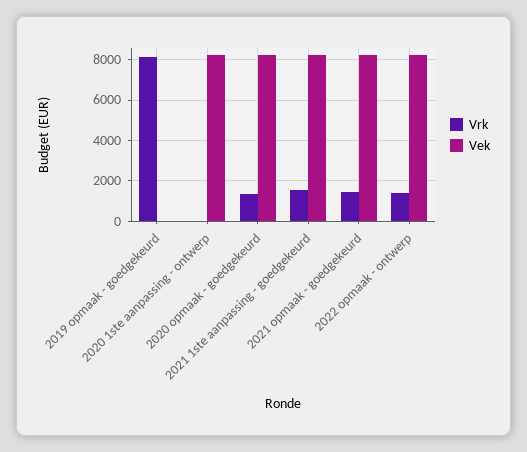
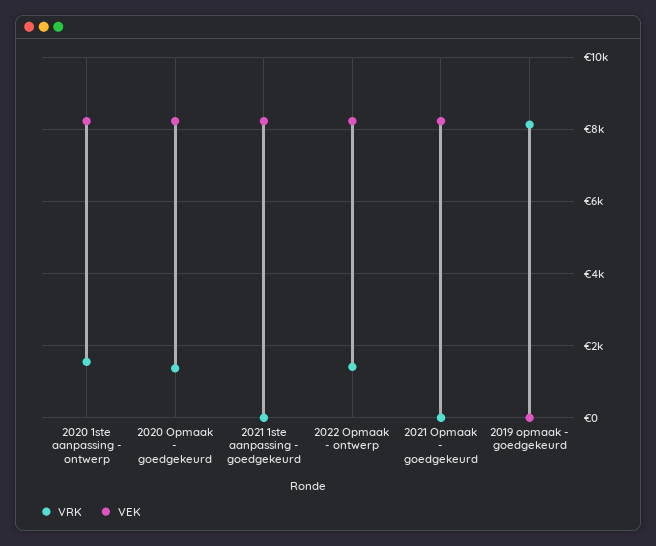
Vrk, 2020 1ste aanpassing - ontwerp: 0 -> 1600
Vrk, 2021 1ste aanpassing - goedgekeurd: 1500 -> 0
Vrk, 2021 opmaak - goedgekeurd: 1500 -> 0

